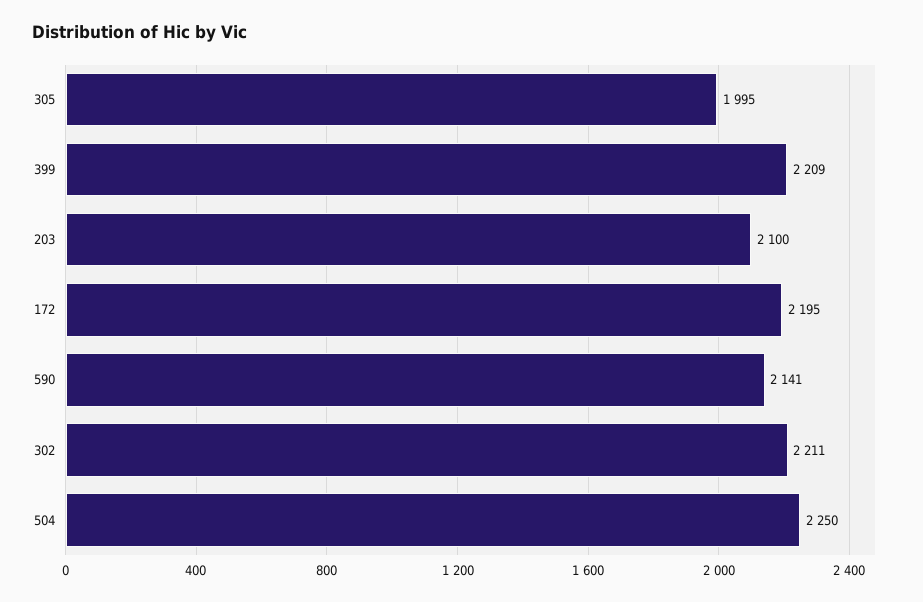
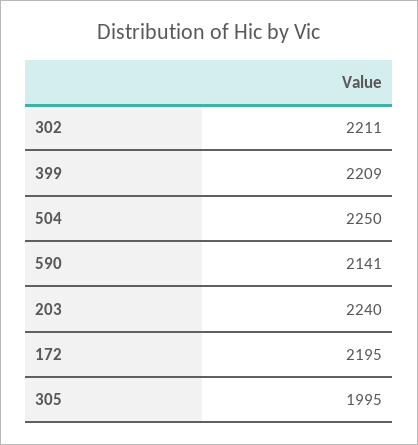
203: 2100 -> 2240

